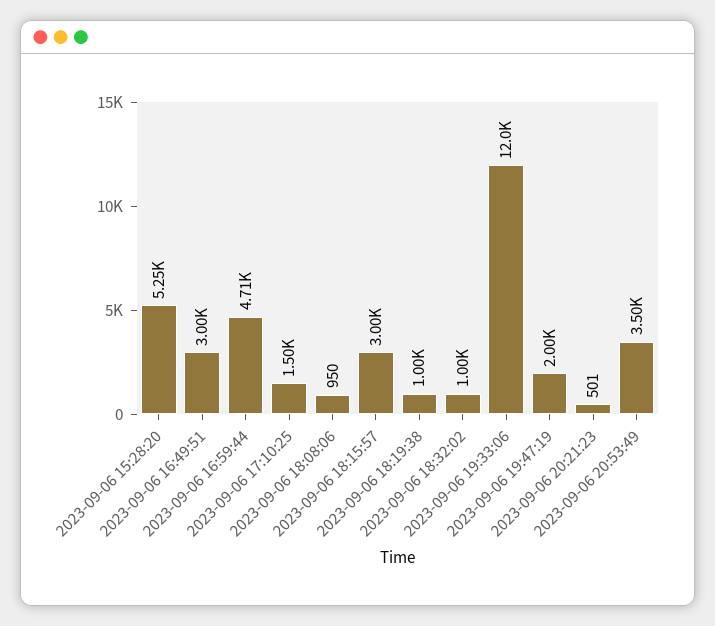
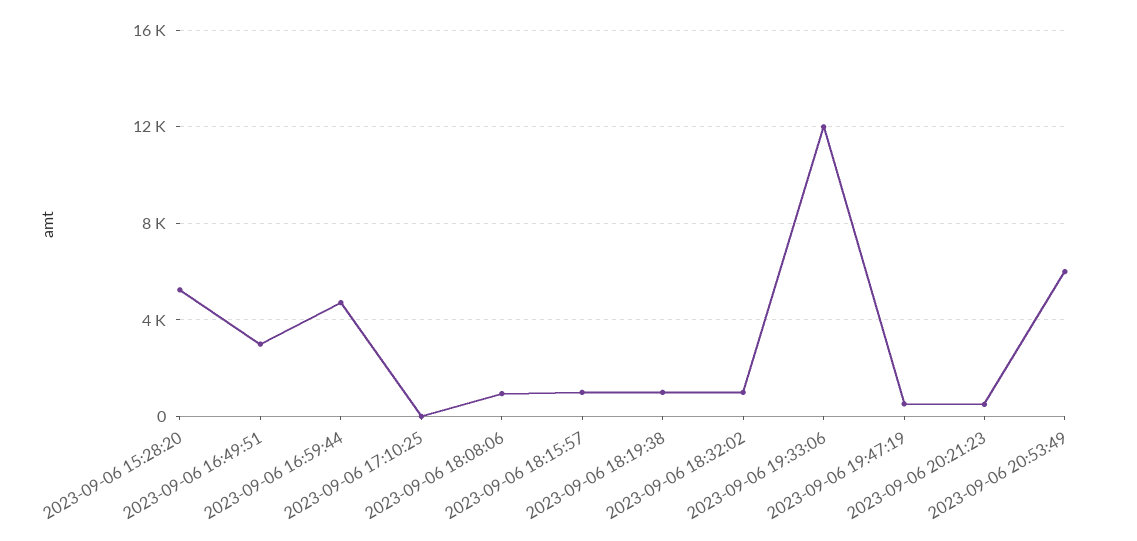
2023-09-06 17:10:25: 1500 -> 0
2023-09-06 18:15:57: 3000 -> 1000
2023-09-06 19:47:19: 2000 -> 500
2023-09-06 20:53:49: 3500 -> 6000

